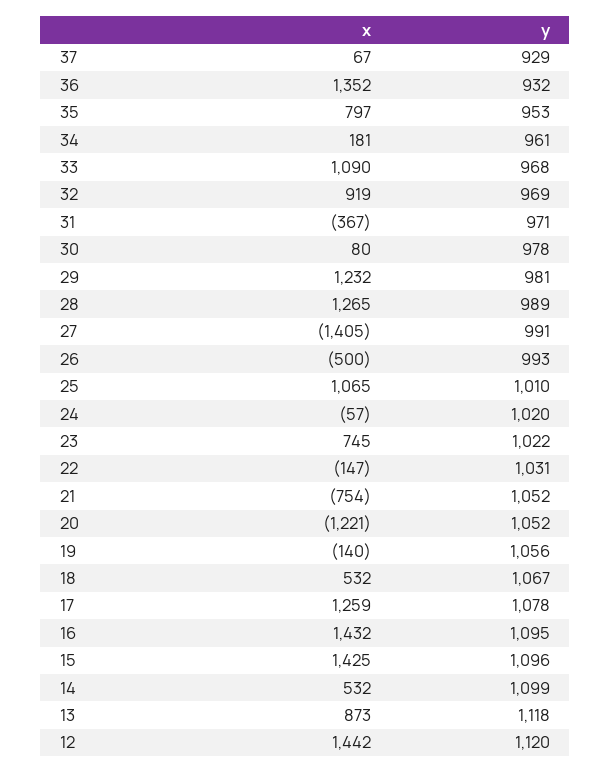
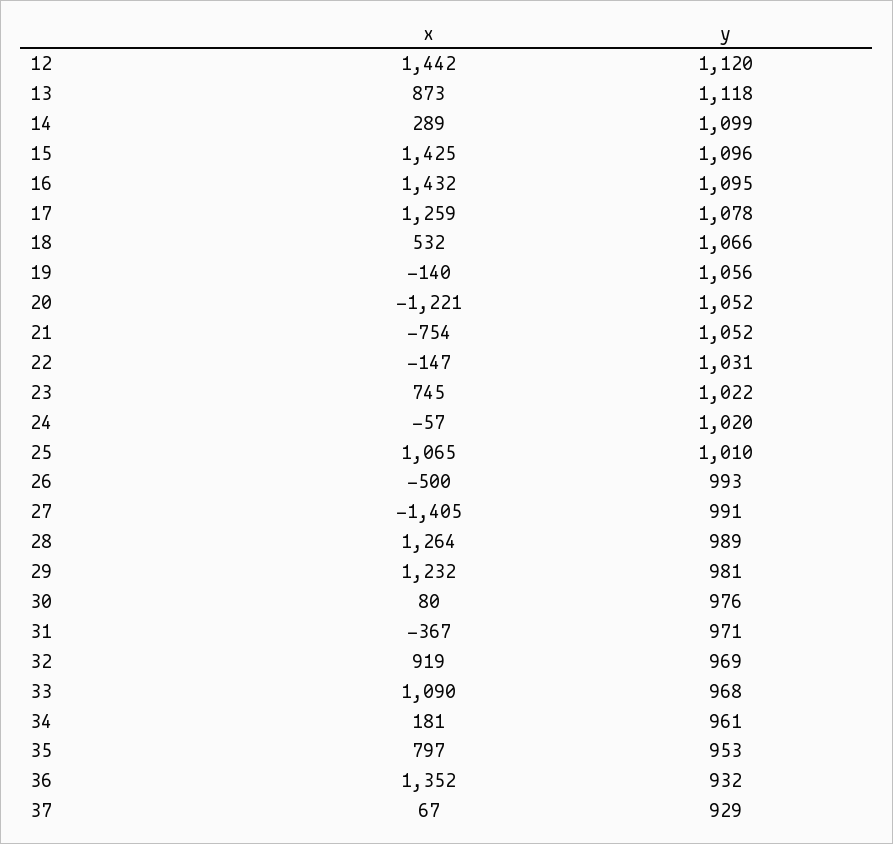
y, 30: 978 -> 976
x, 28: 1265 -> 1264
y, 18: 1067 -> 1066
x, 14: 532 -> 289

